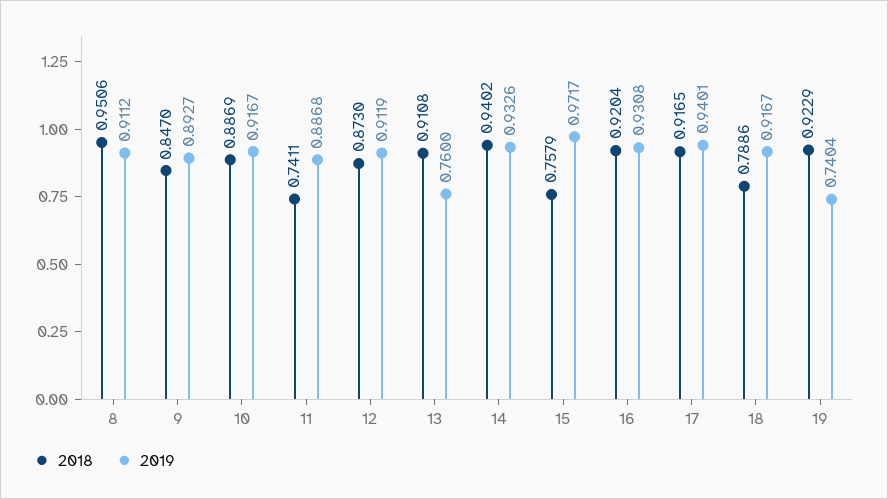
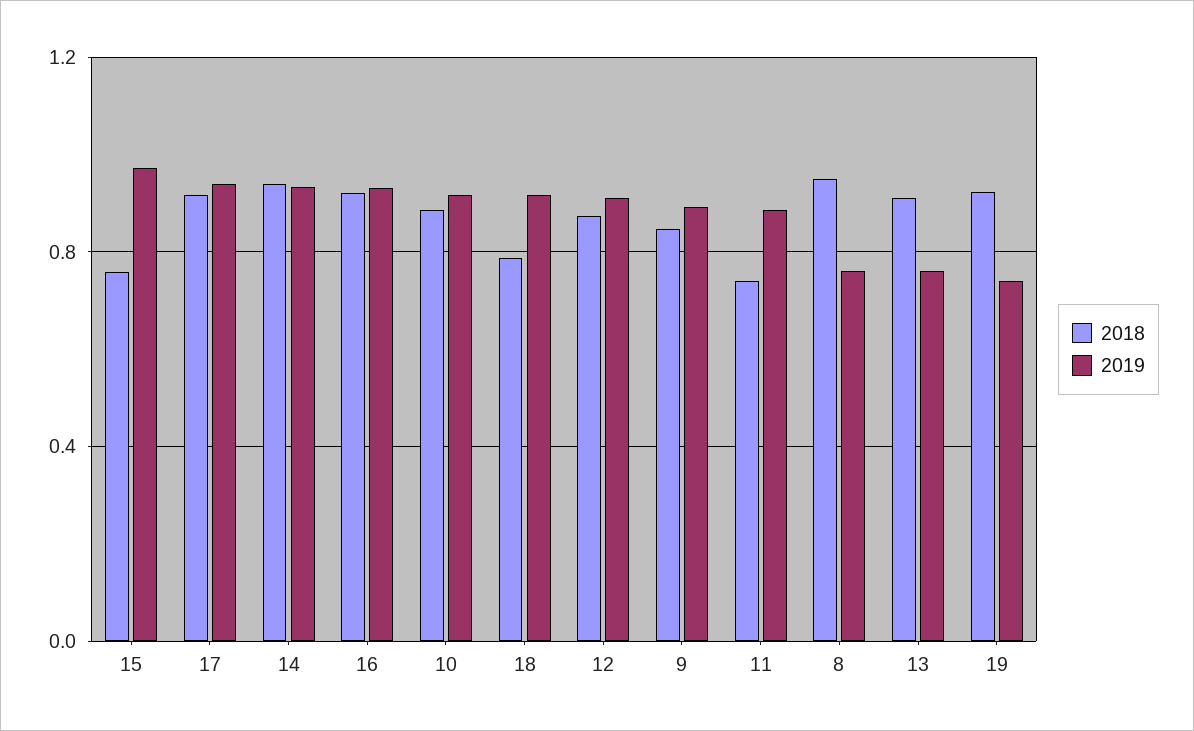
2019, 8: 0.9112 -> 0.75

